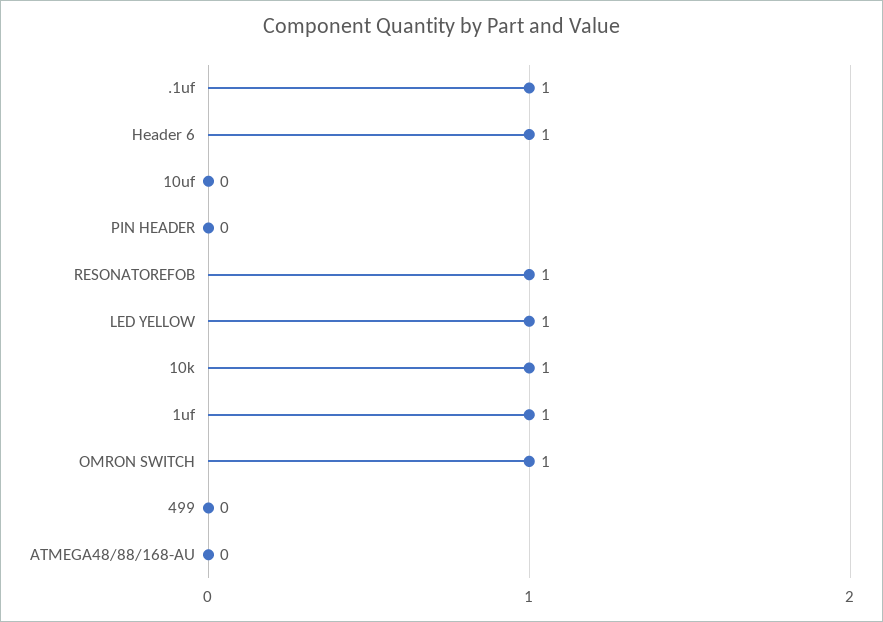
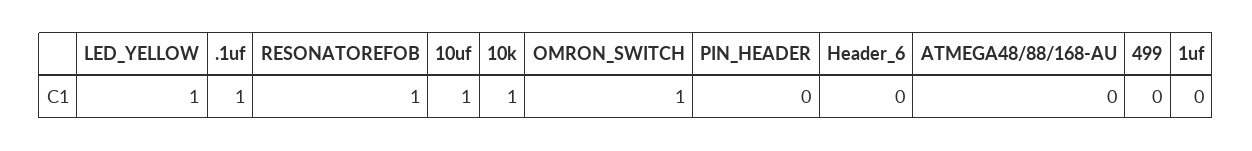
Header 6: 1 -> 0
10uf: 0 -> 1
1uf: 1 -> 0

